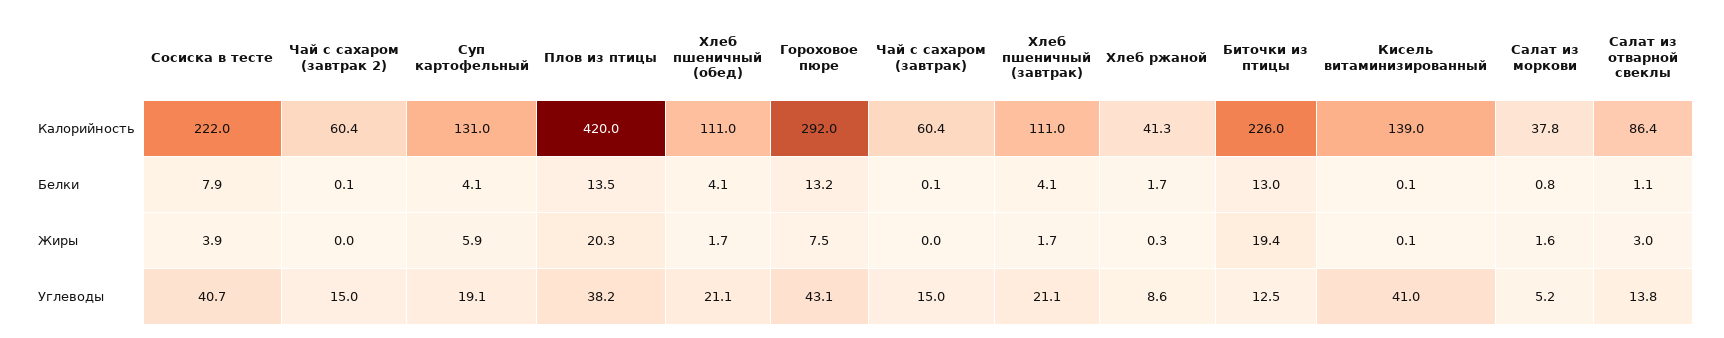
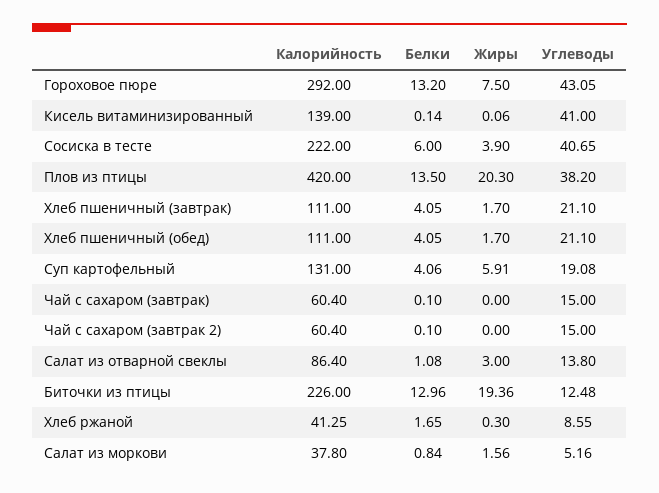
Сосиска в тесте, Белки: 7.9 -> 6

